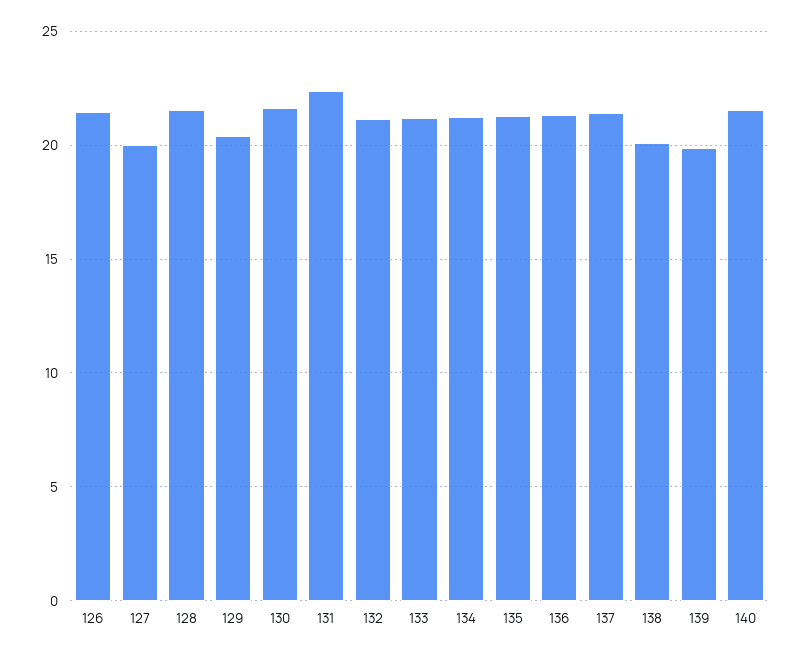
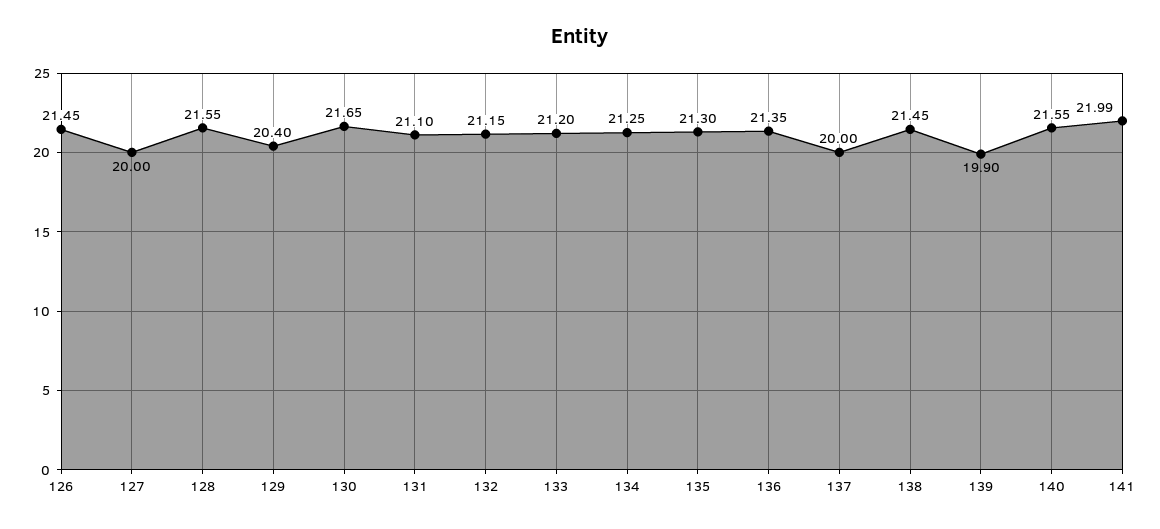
131: 22.5 -> 21.1
137: 21.5 -> 20
138: 20 -> 21.45
141: none -> 21.99

